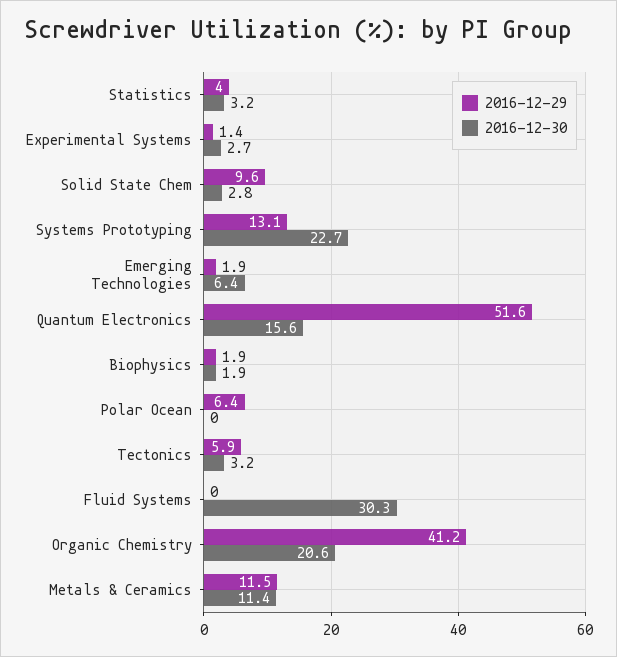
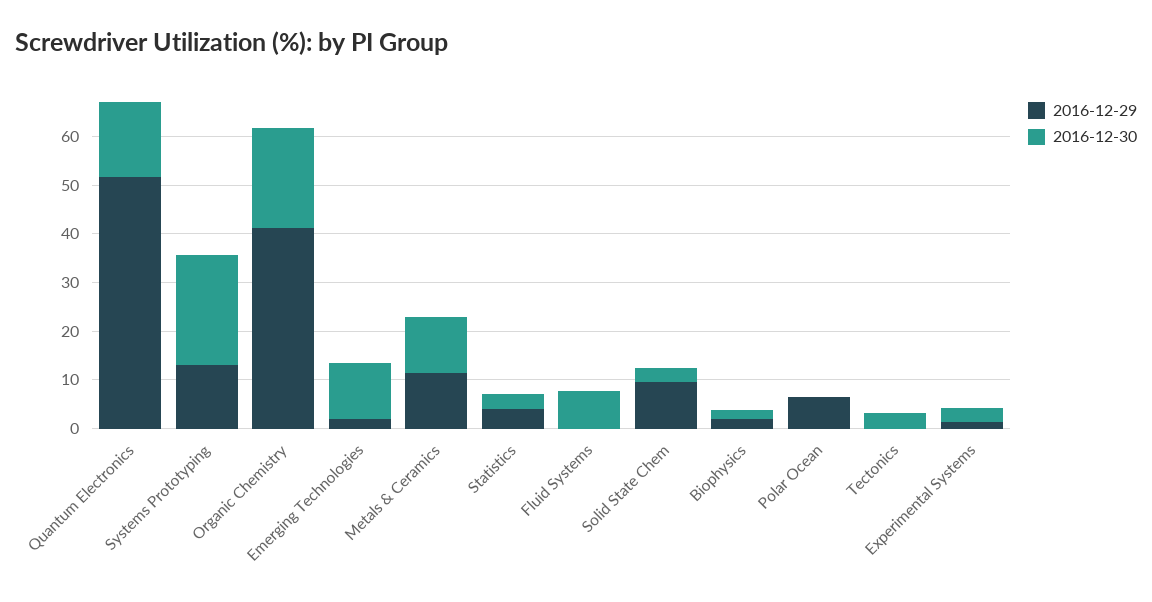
2016-12-30, Emerging Technologies: 6.4 -> 12
2016-12-29, Tectonics: 5.9 -> 0
2016-12-30, Fluid Systems: 30.3 -> 8

